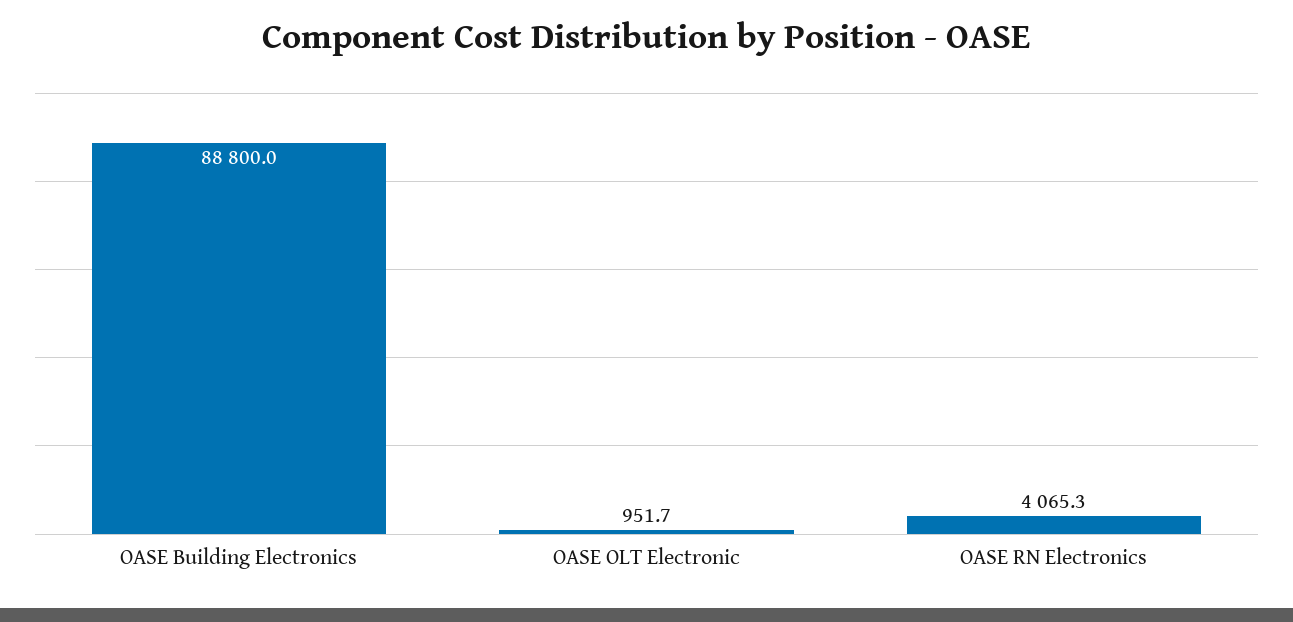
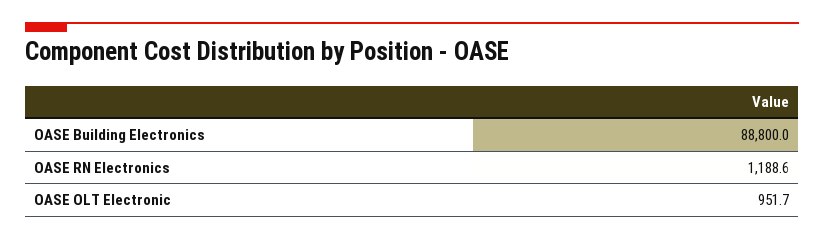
OASE RN Electronics: 4065.3 -> 1188.6

